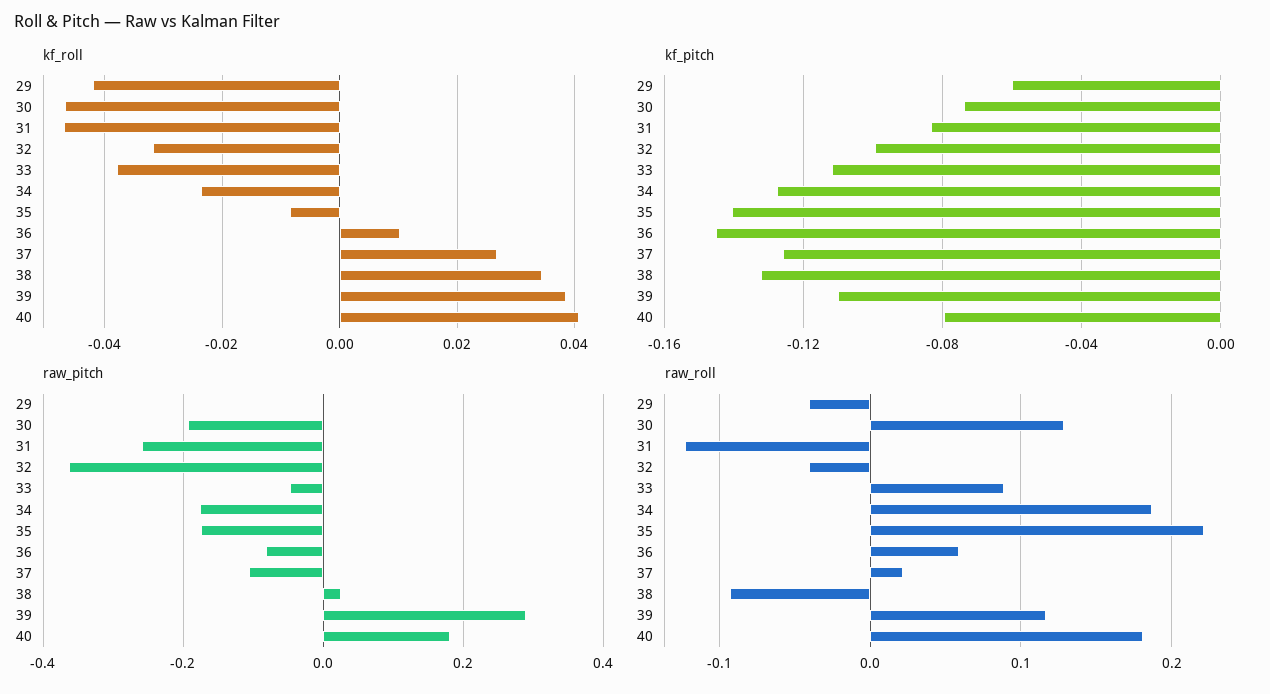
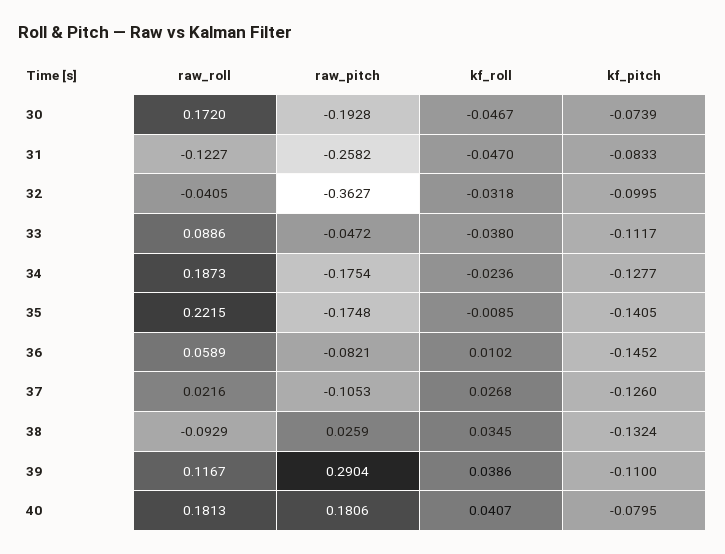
kf_roll, 29: -0.042 -> none
kf_pitch, 29: -0.06 -> none
raw_pitch, 29: 0 -> none
raw_roll, 29: -0.04 -> none
raw_roll, 30: 0.13 -> 0.172

